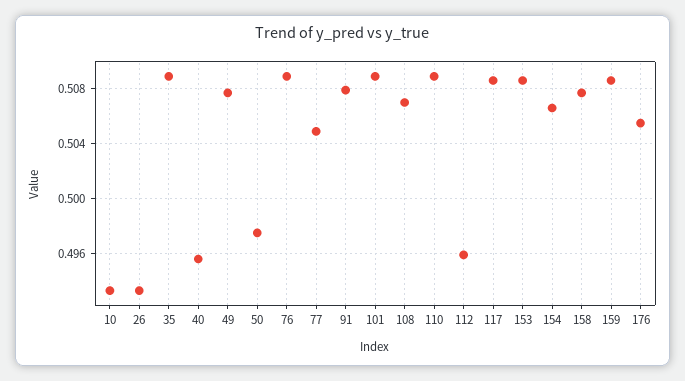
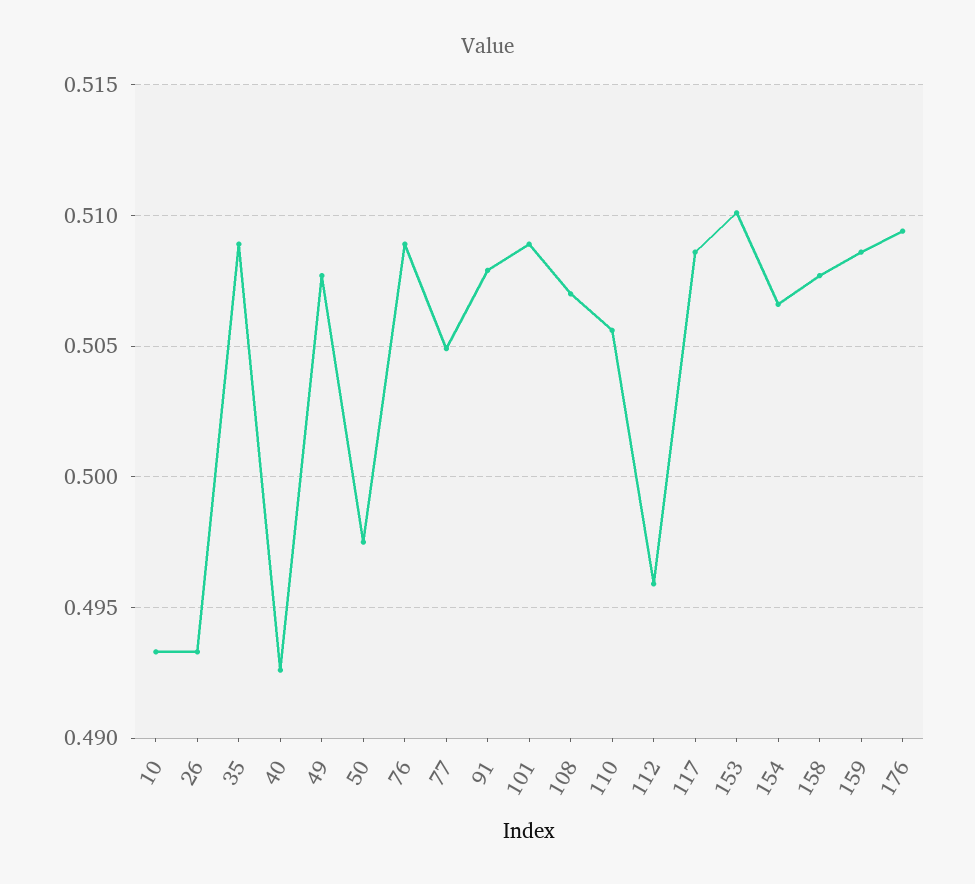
40: 0.4955 -> 0.4925
110: 0.509 -> 0.5055
153: 0.5085 -> 0.51
176: 0.5055 -> 0.5095

